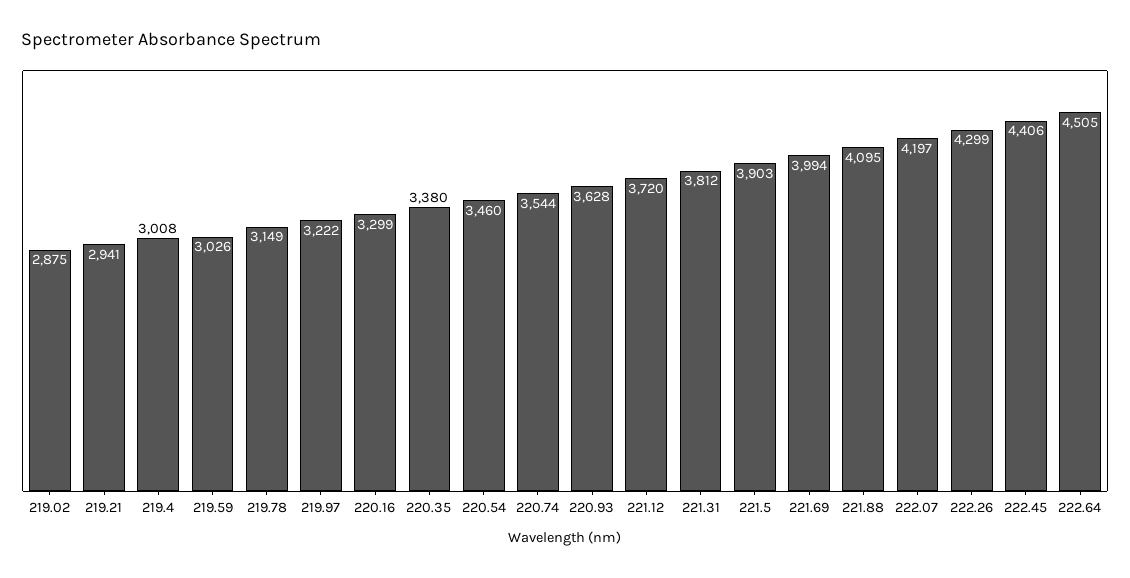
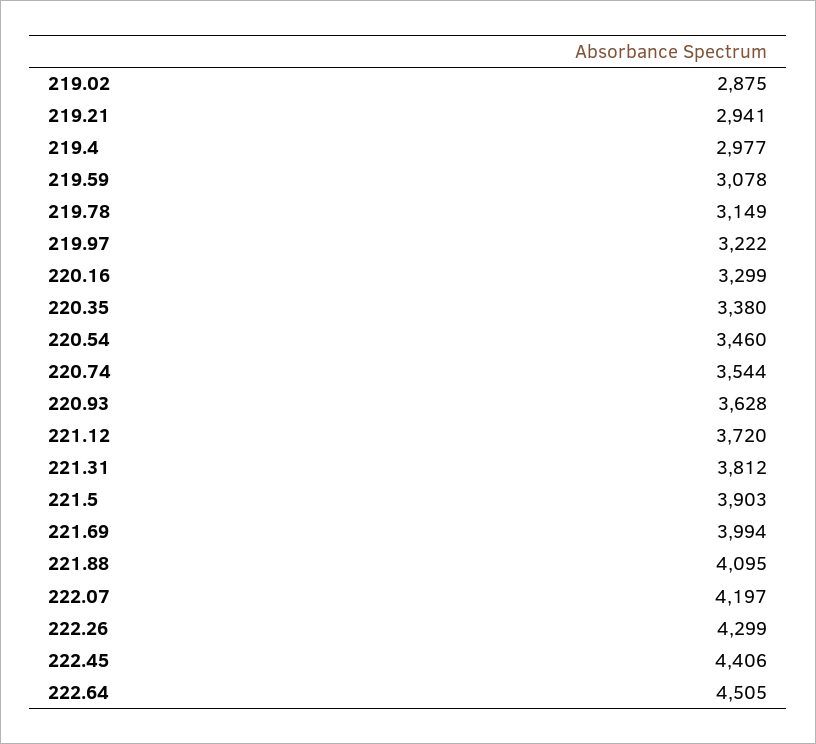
219.4: 3008 -> 2977
219.59: 3026 -> 3078

